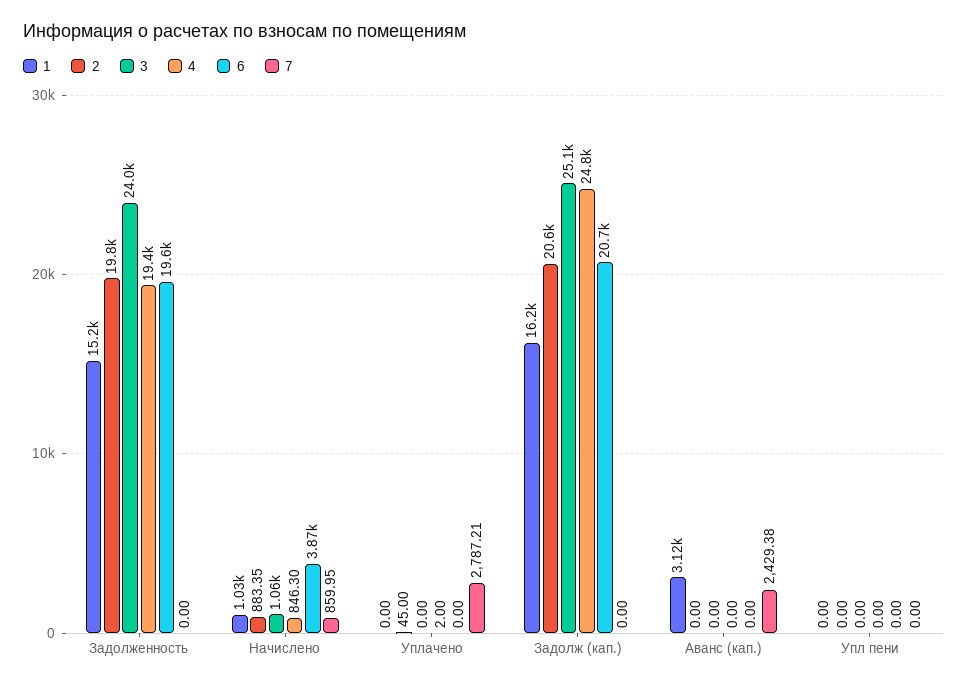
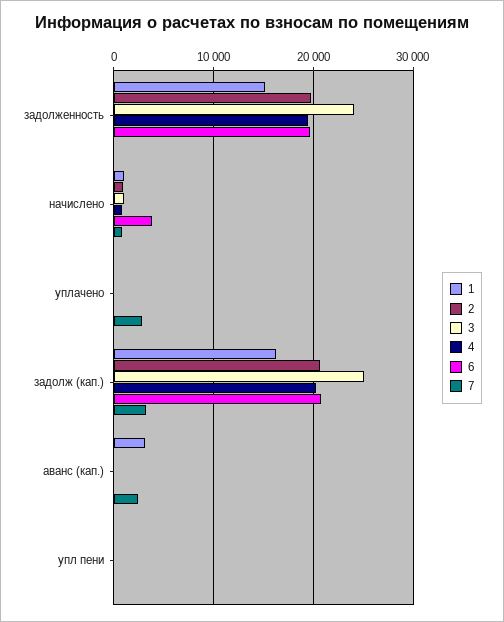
4, Задолж (кап.): 24800 -> 20000
7, Задолж (кап.): 0 -> 3000

